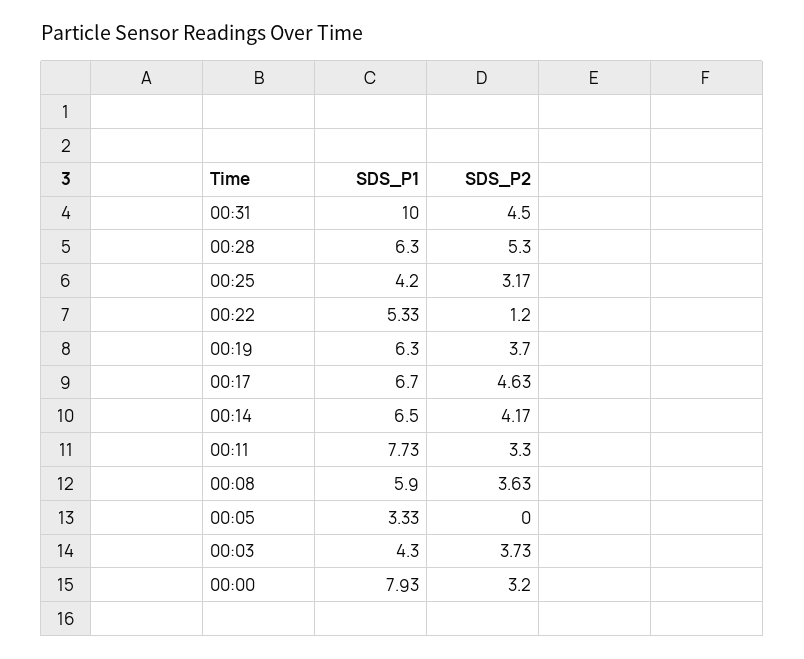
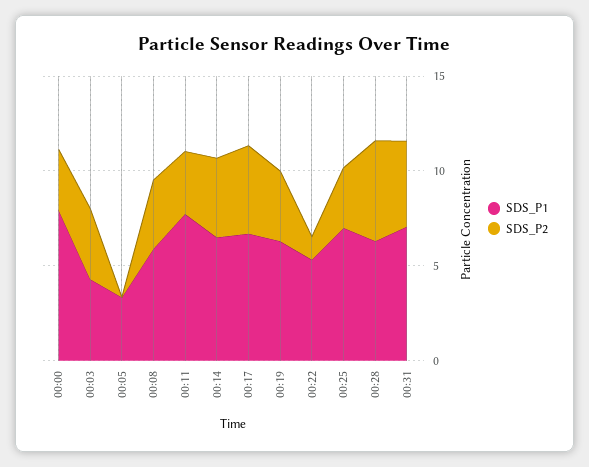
SDS_P1, 00:31: 10 -> 7
SDS_P1, 00:25: 4.2 -> 7

